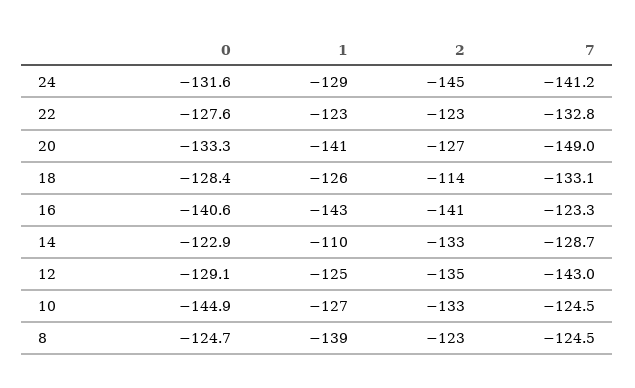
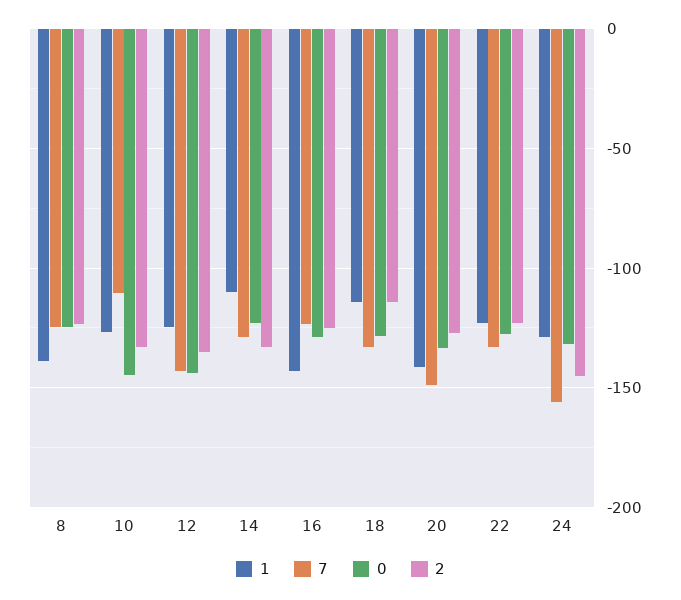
7, 24: -141.2 -> -155
1, 18: -126 -> -115
0, 16: -140.6 -> -130
2, 16: -141 -> -125
0, 12: -129.1 -> -145
7, 10: -124.5 -> -110

